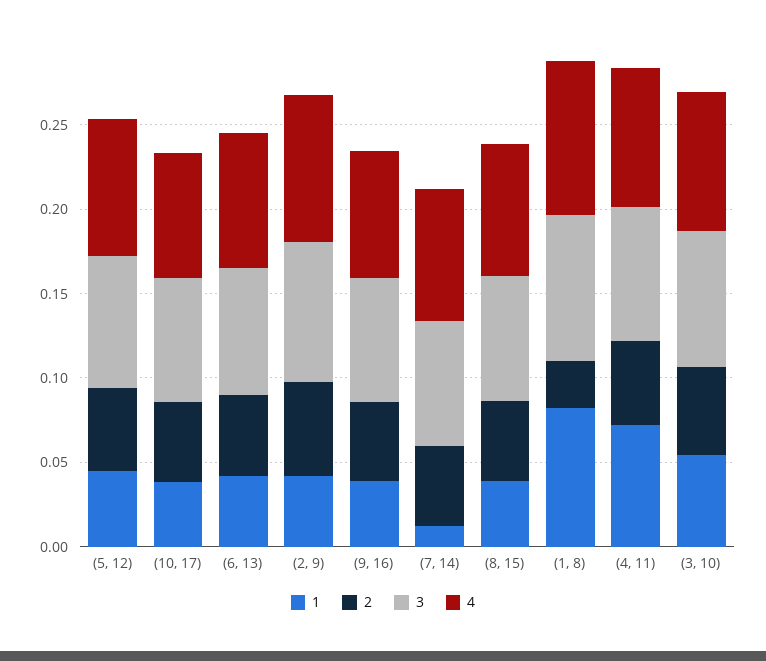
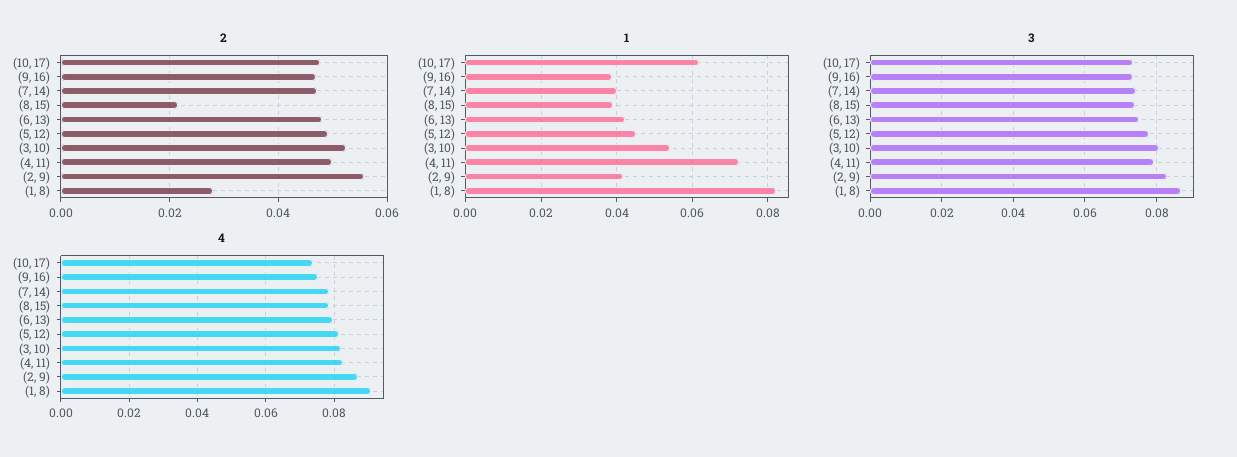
1, (10, 17): 0.04 -> 0.062
1, (7, 14): 0.01 -> 0.04
2, (8, 15): 0.05 -> 0.022

